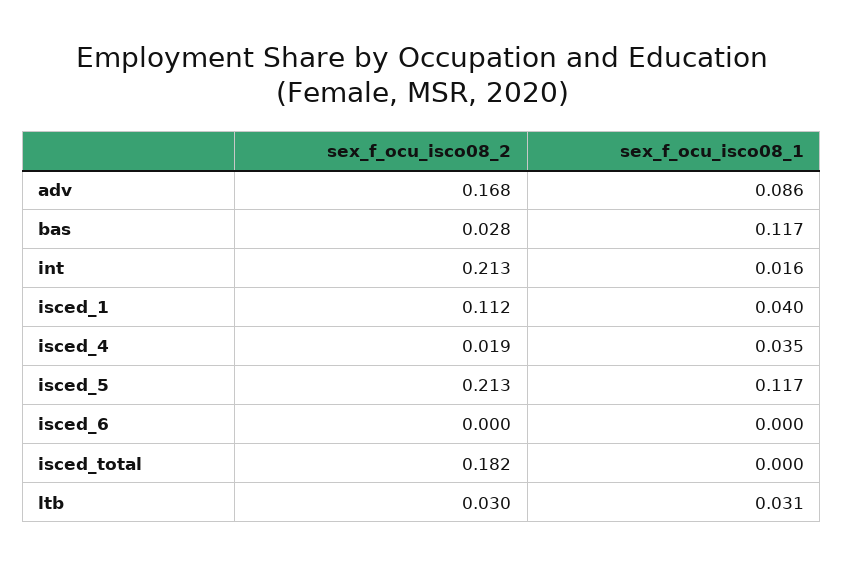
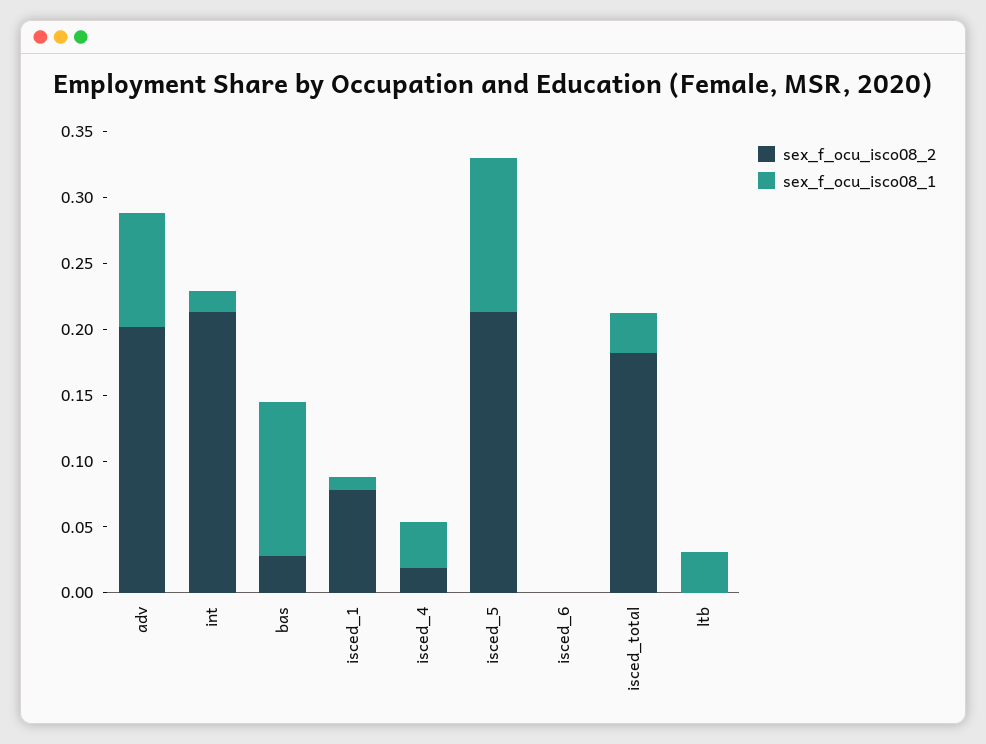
sex_f_ocu_isco08_2, adv: 0.168 -> 0.2
sex_f_ocu_isco08_2, isced_1: 0.112 -> 0.08
sex_f_ocu_isco08_1, isced_1: 0.04 -> 0.01
sex_f_ocu_isco08_1, isced_total: 0 -> 0.03
sex_f_ocu_isco08_2, ltb: 0.03 -> 0

